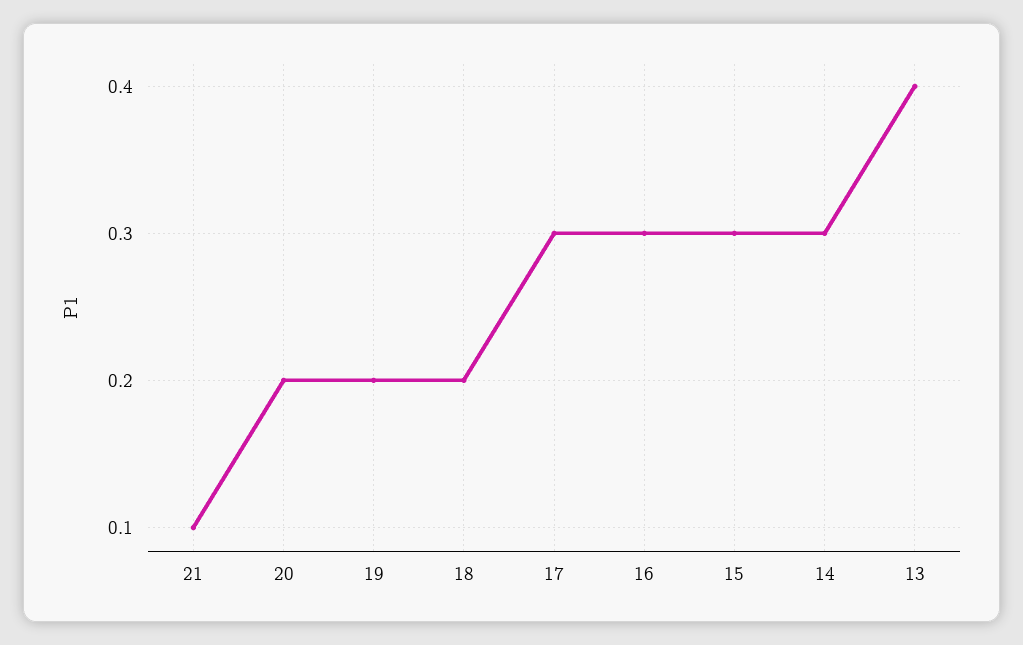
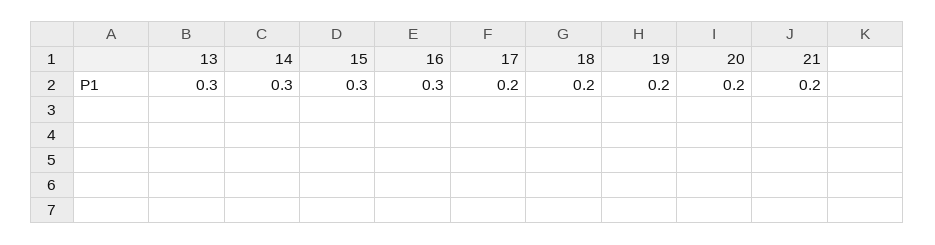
21: 0.1 -> 0.2
17: 0.3 -> 0.2
13: 0.4 -> 0.3

